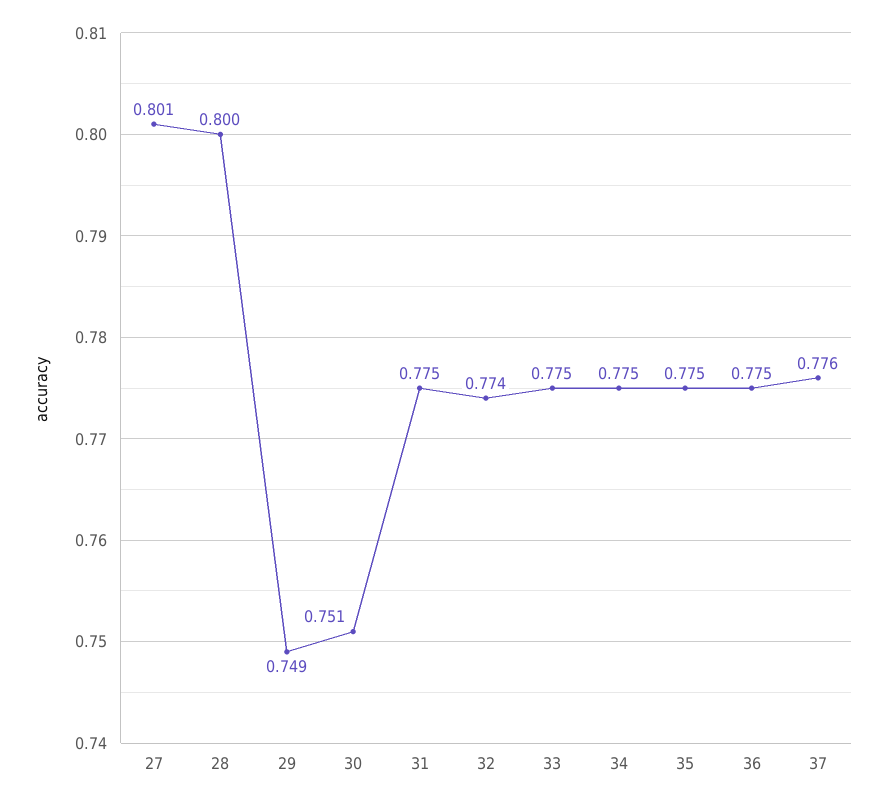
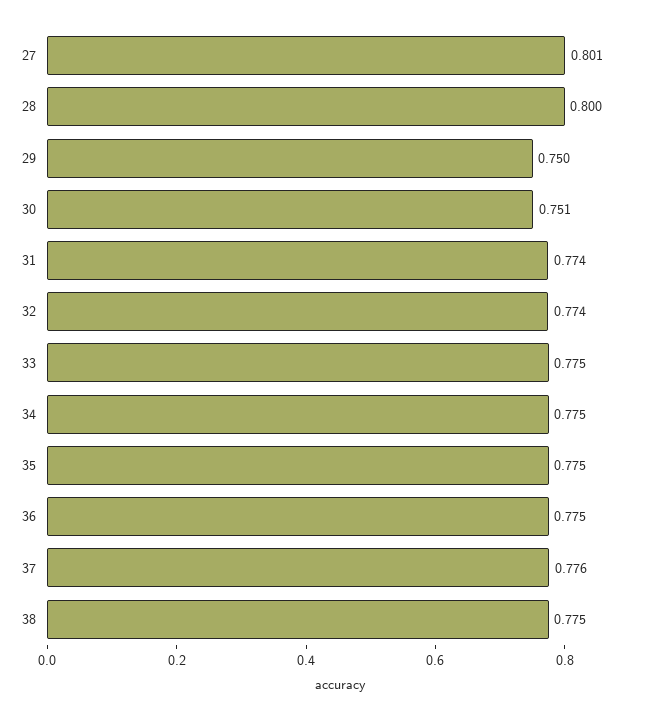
29: 0.749 -> 0.75
31: 0.775 -> 0.774
38: none -> 0.775

